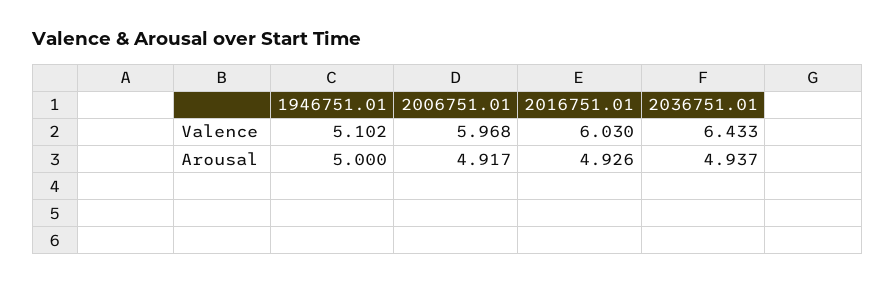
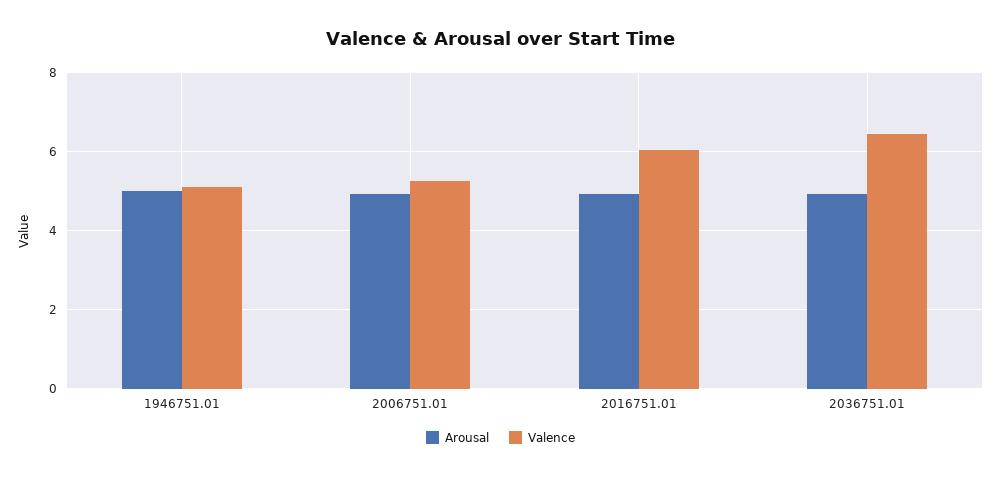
Valence, 2006751.01: 5.968 -> 5.2

